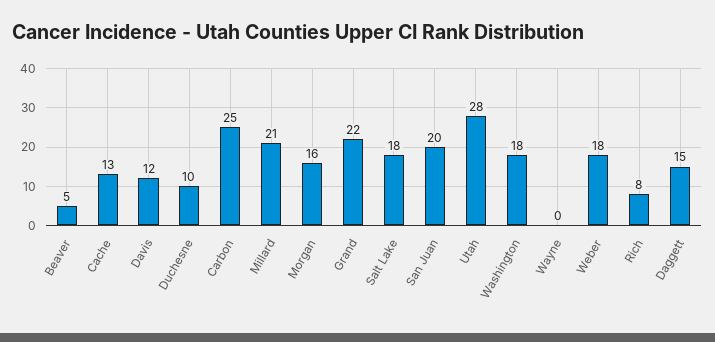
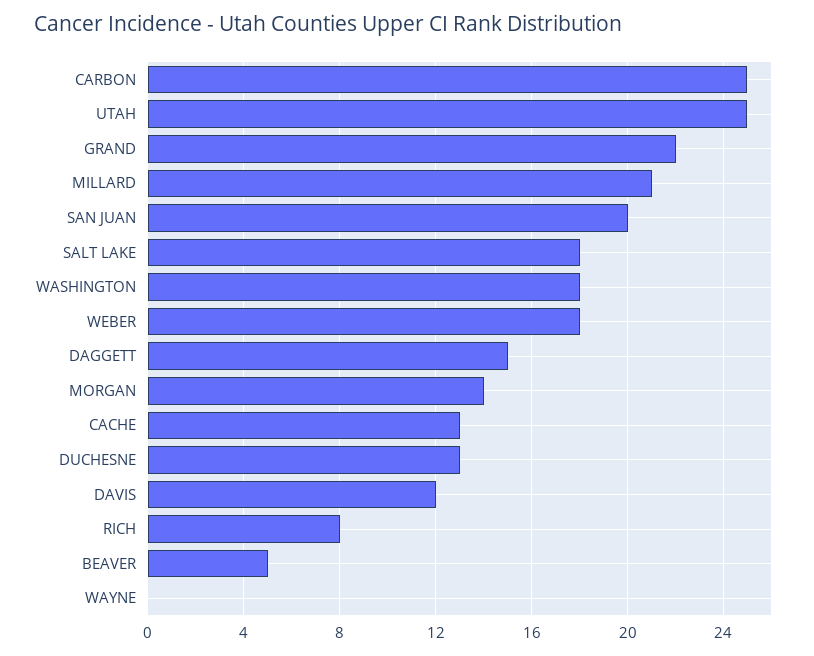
Duchesne: 10 -> 13
Morgan: 16 -> 14
Utah: 28 -> 25

